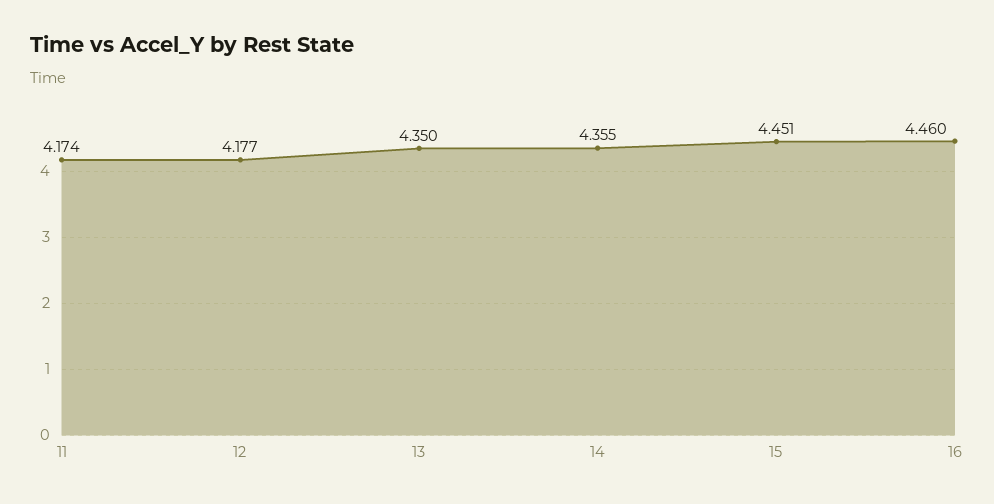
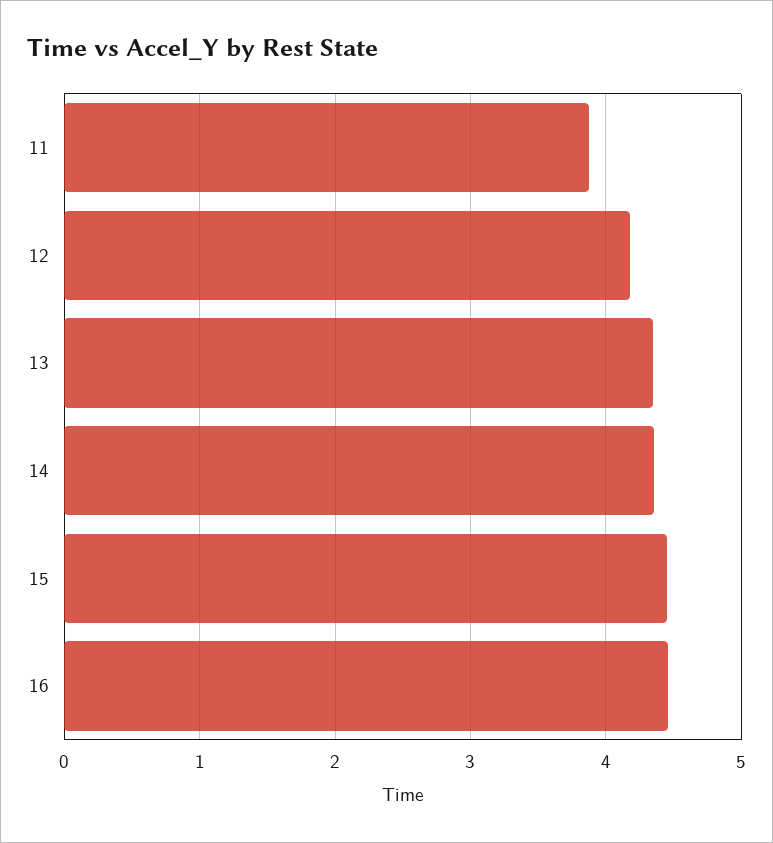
11: 4.174 -> 3.9

